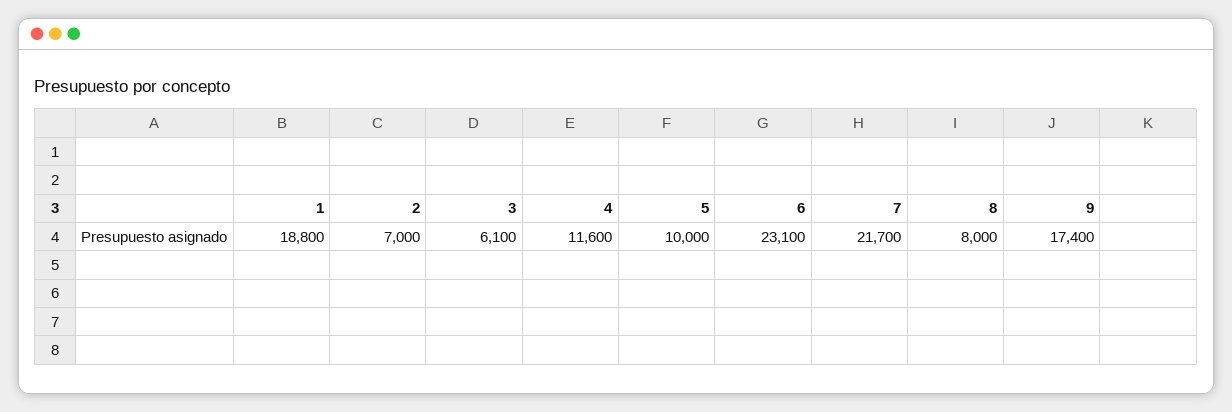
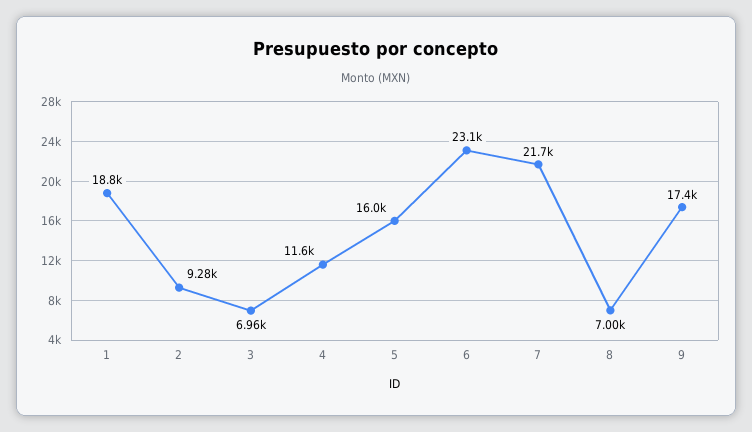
2: 7000 -> 9280
3: 6100 -> 6960
5: 10000 -> 16000
8: 8000 -> 7000

